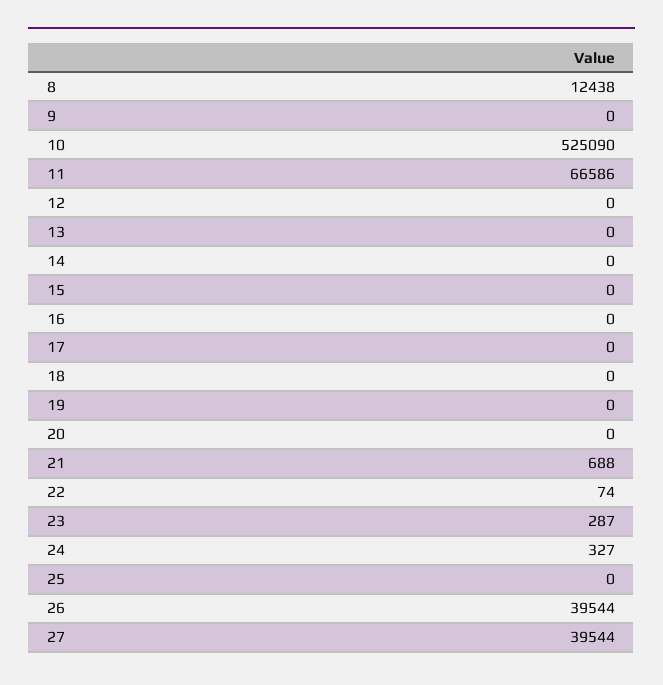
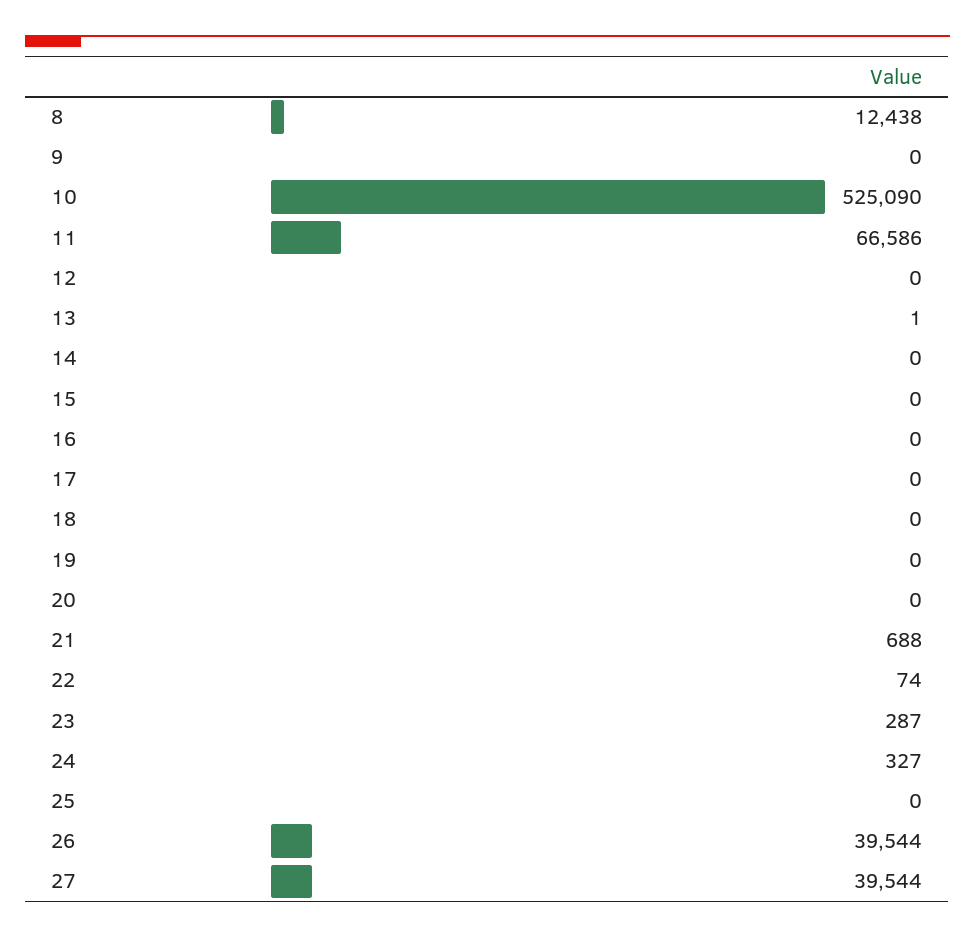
13: 0 -> 1

